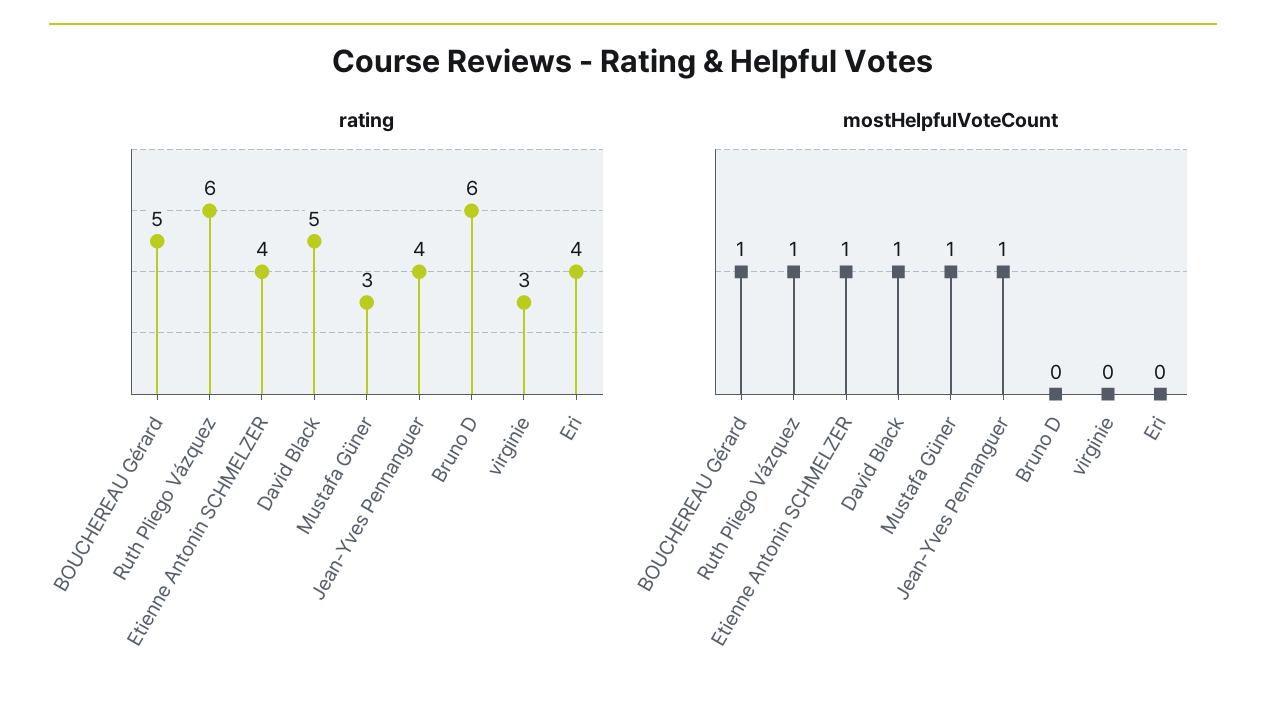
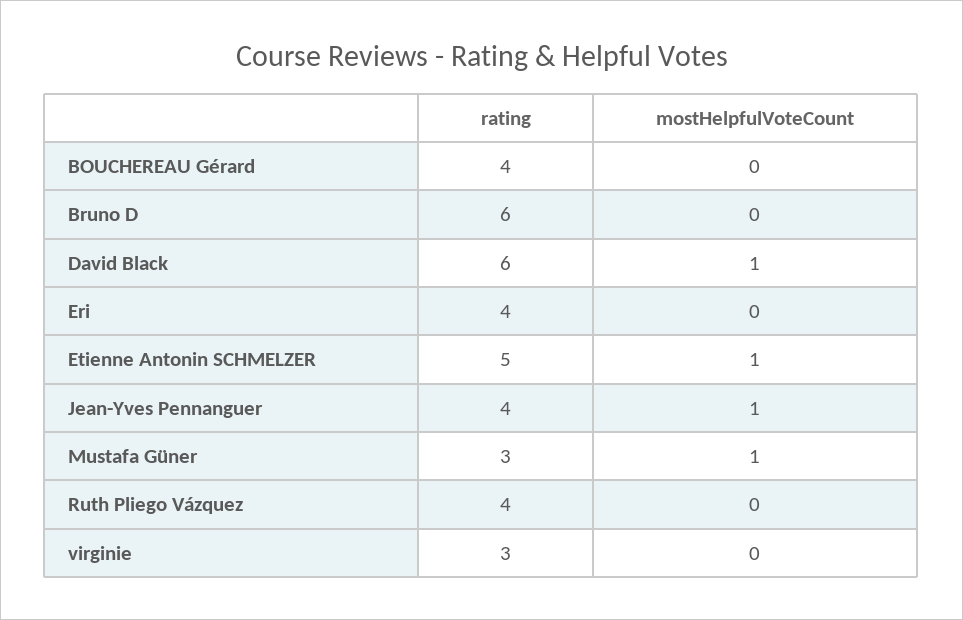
rating, BOUCHEREAU Gérard: 5 -> 4
rating, Ruth Pliego Vázquez: 6 -> 4
rating, Etienne Antonin SCHMELZER: 4 -> 5
rating, David Black: 5 -> 6
mostHelpfulVoteCount, BOUCHEREAU Gérard: 1 -> 0
mostHelpfulVoteCount, Ruth Pliego Vázquez: 1 -> 0

